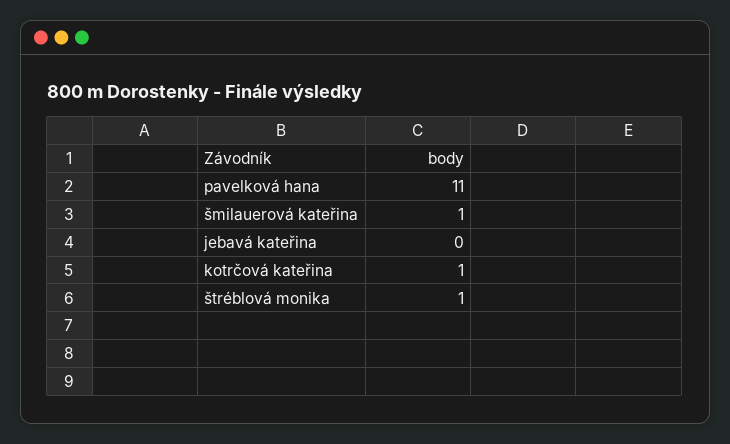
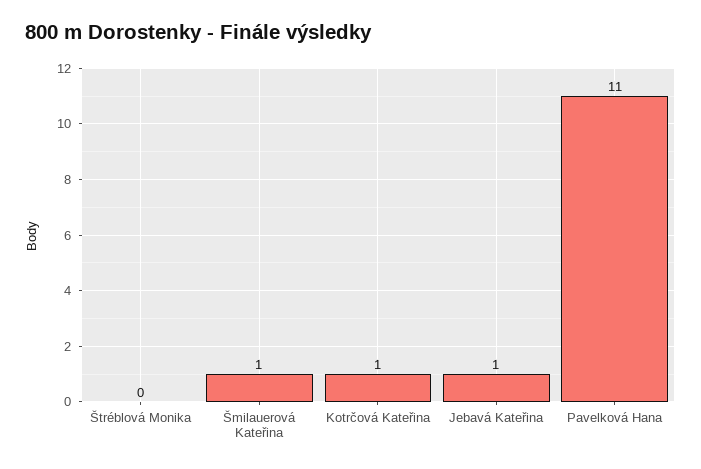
jebavá kateřina: 0 -> 1
štréblová monika: 1 -> 0

